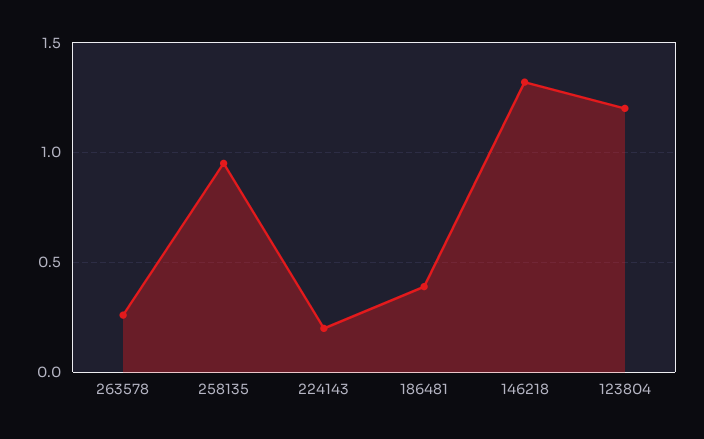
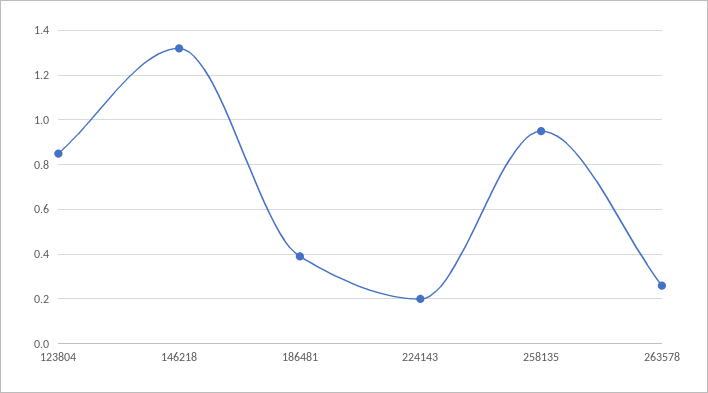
123804: 1.2 -> 0.85

